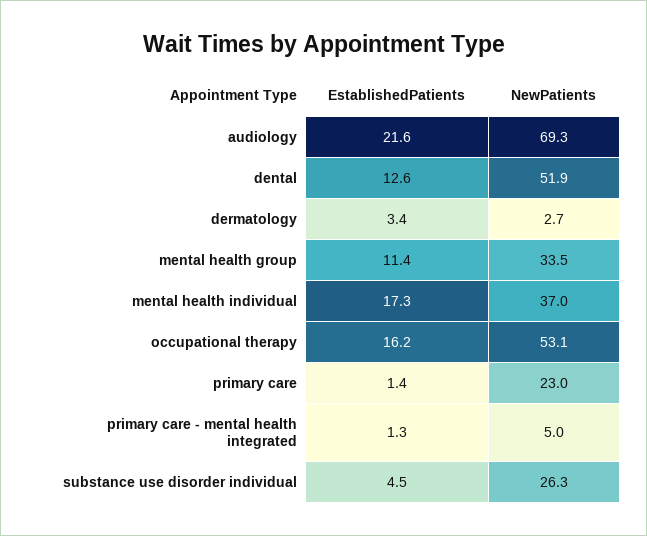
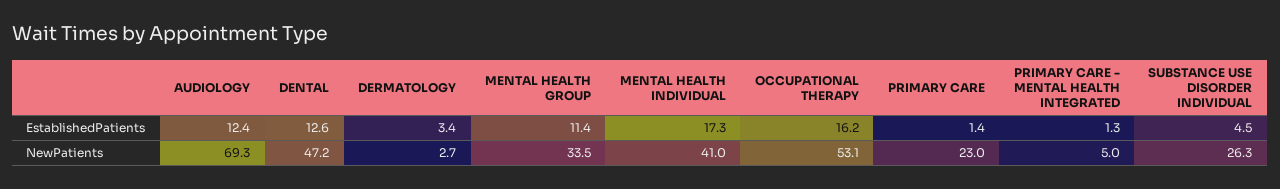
EstablishedPatients, audiology: 21.6 -> 12.4
NewPatients, dental: 51.9 -> 47.2
NewPatients, mental health individual: 37 -> 41

